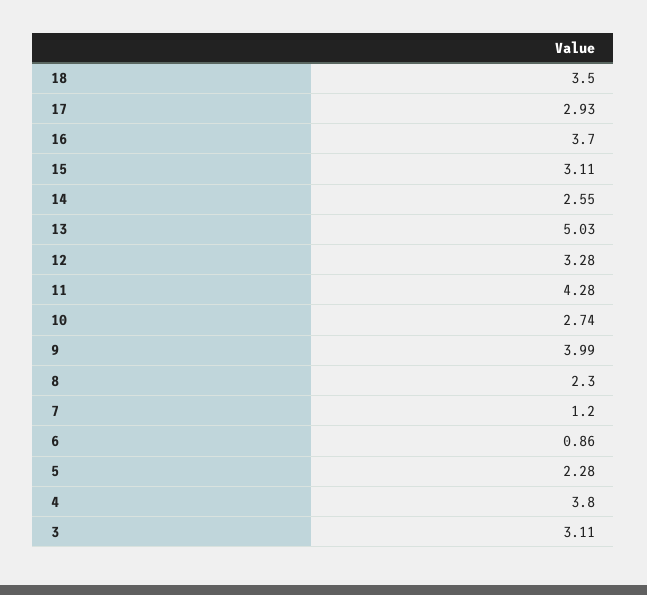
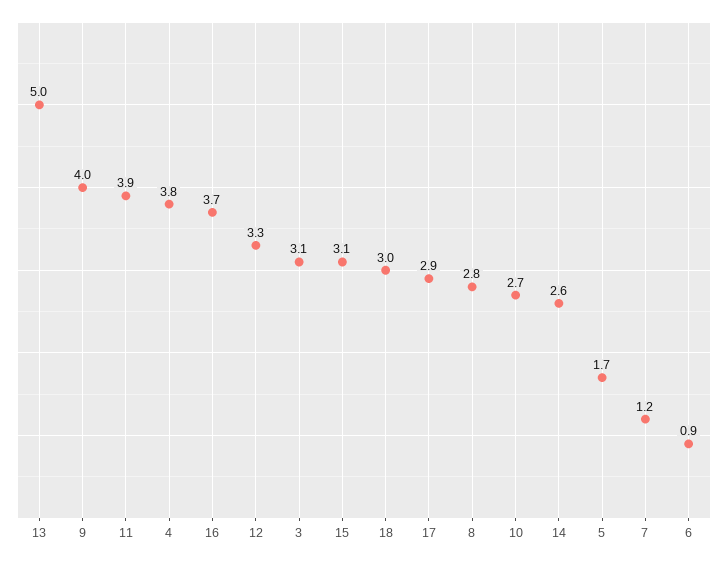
18: 3.5 -> 3
11: 4.28 -> 3.9
8: 2.3 -> 2.8
5: 2.28 -> 1.7

